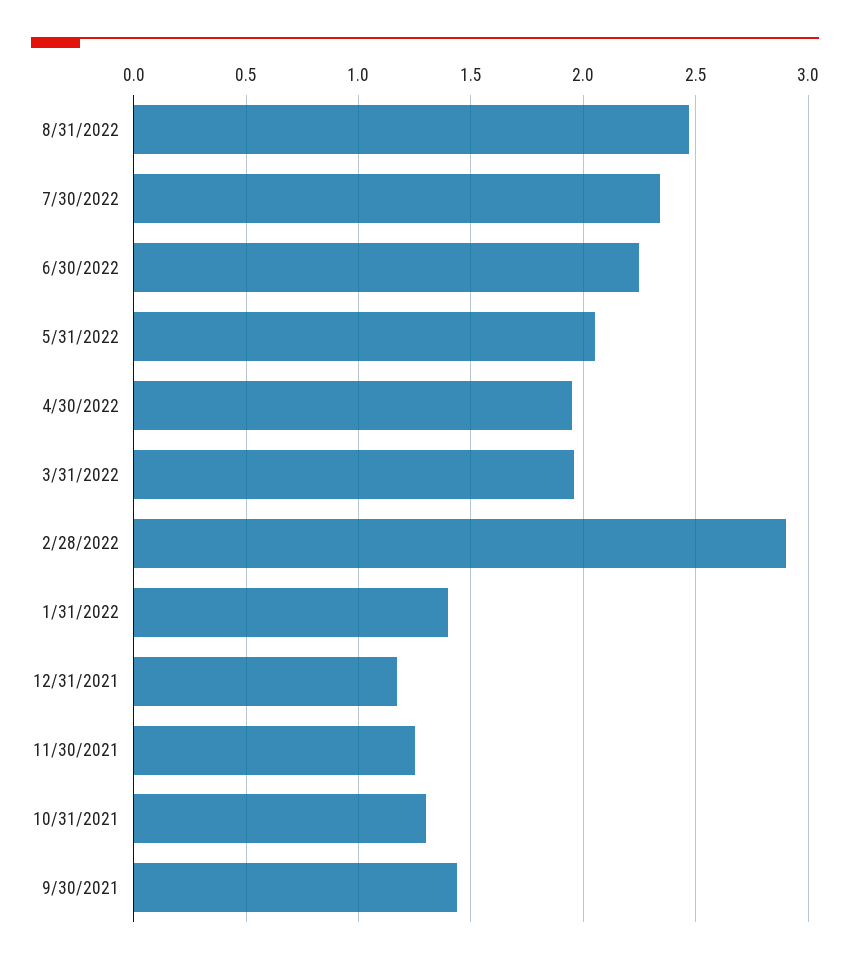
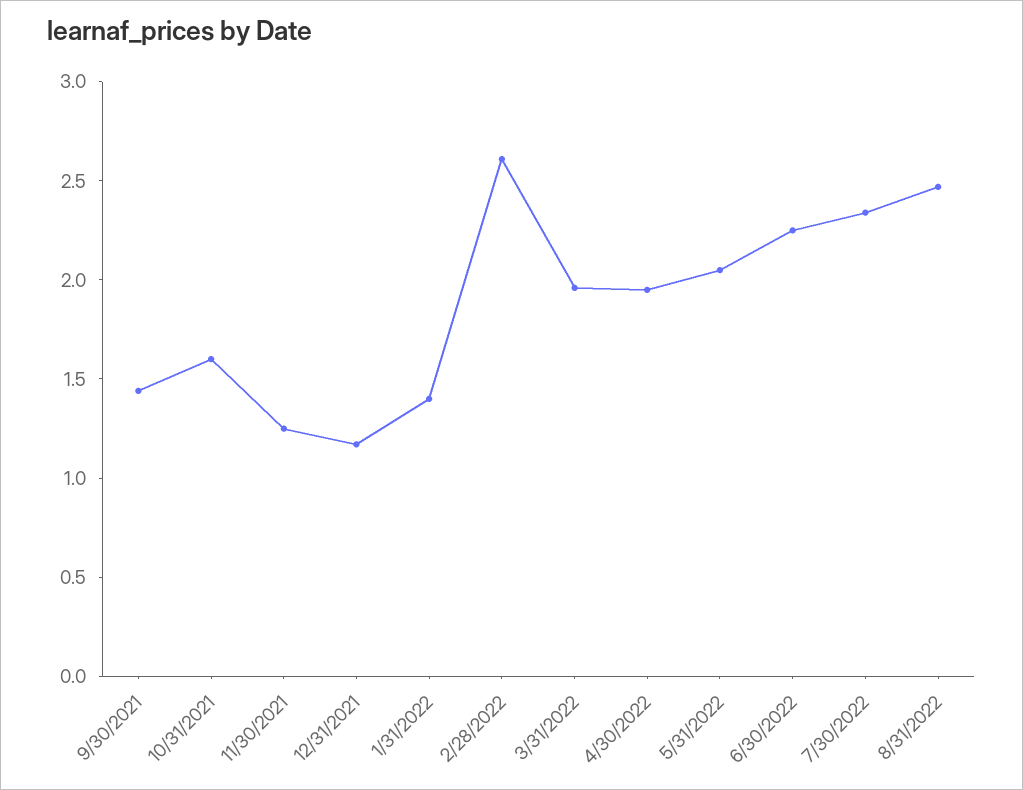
2/28/2022: 2.9 -> 2.6
10/31/2021: 1.3 -> 1.6

